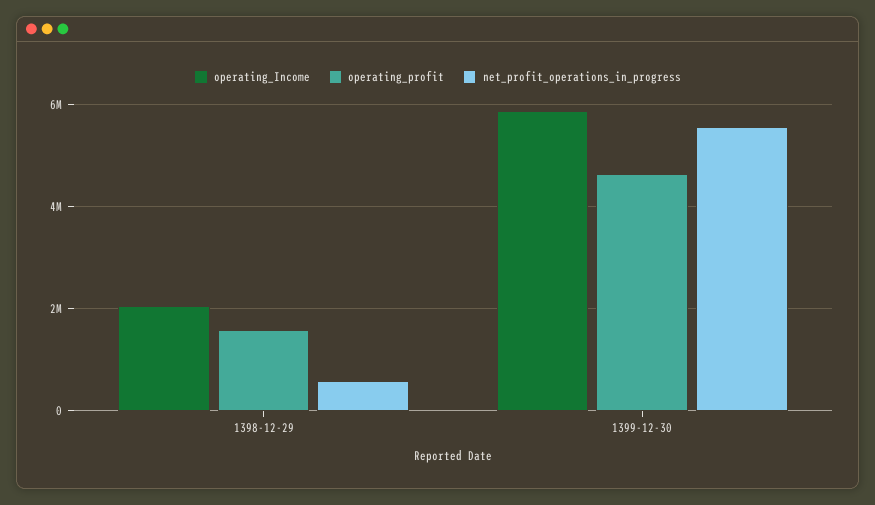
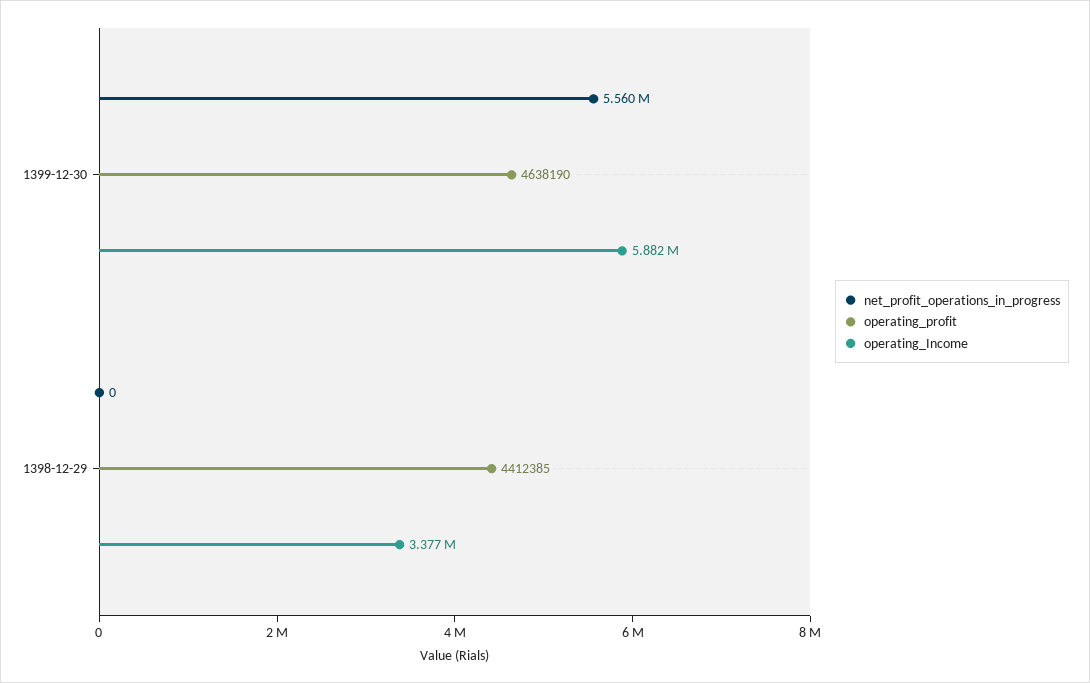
operating_Income, 1398-12-29: 2000000 -> 3377000
operating_profit, 1398-12-29: 1600000 -> 4412385
net_profit_operations_in_progress, 1398-12-29: 600000 -> 0

